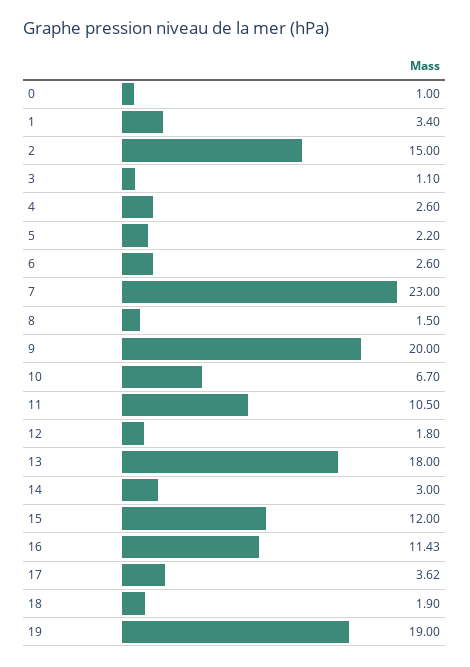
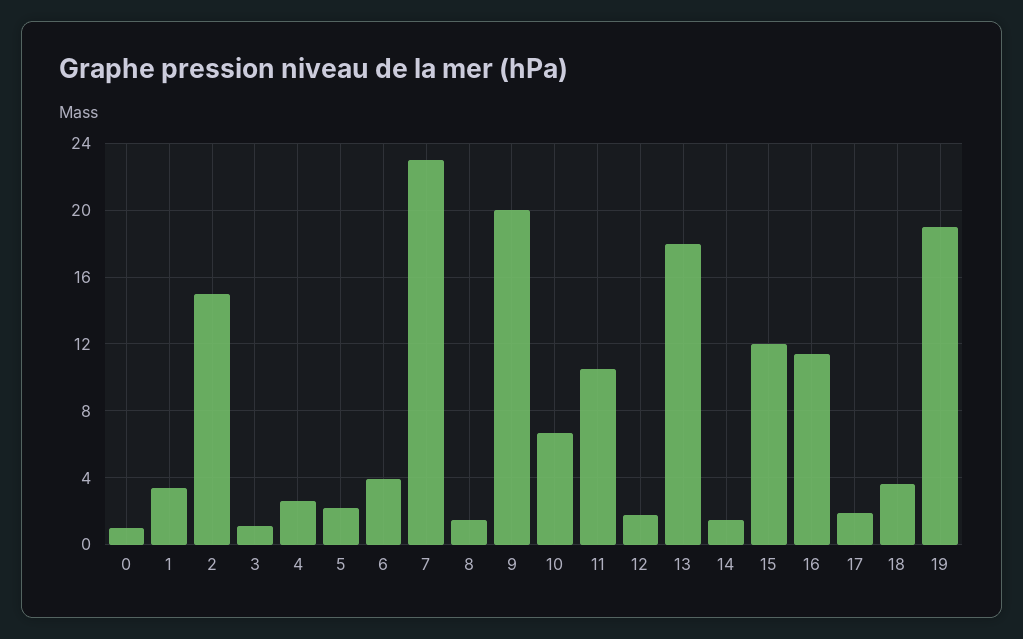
6: 2.6 -> 4
14: 3 -> 1.5
17: 3.62 -> 2
18: 1.9 -> 3.5

